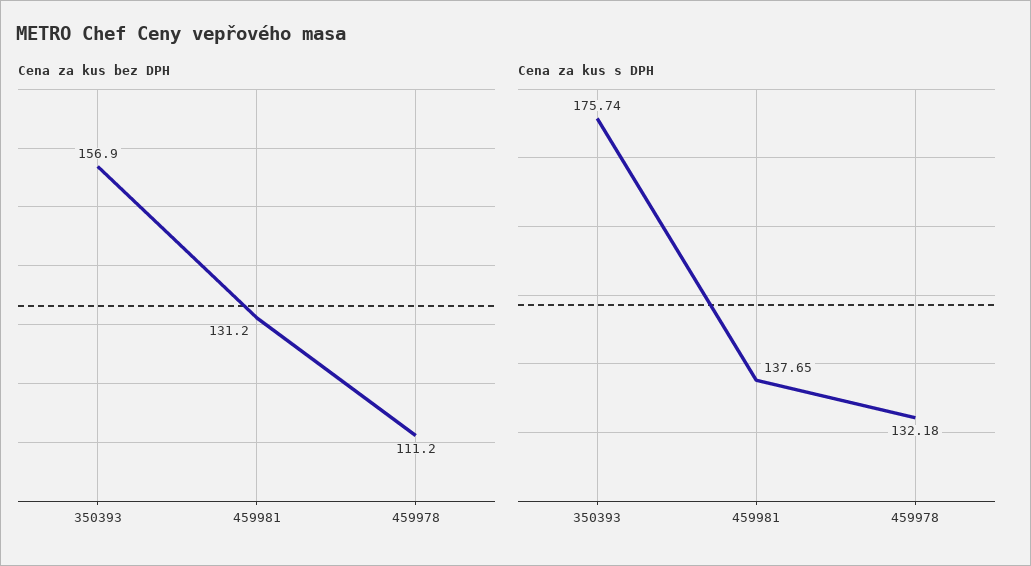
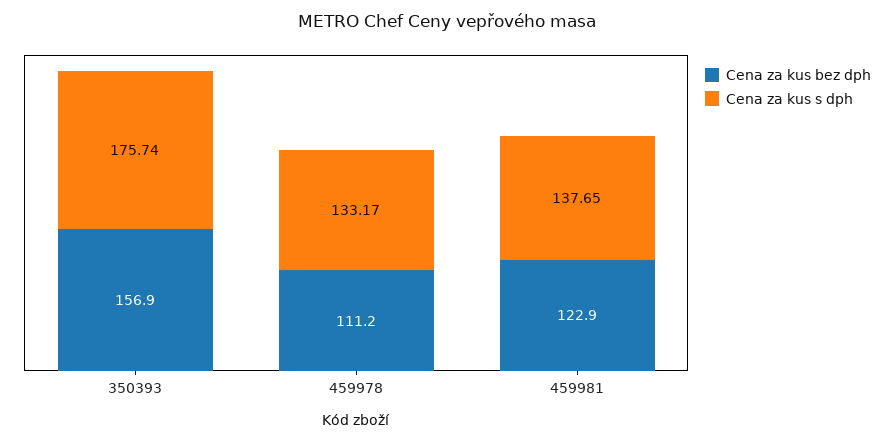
Cena za kus bez DPH, 459981: 131.2 -> 122.9
Cena za kus s DPH, 459978: 132.18 -> 133.17

